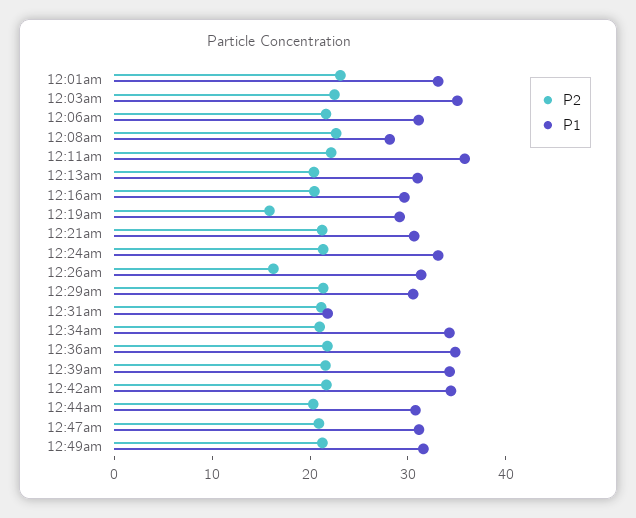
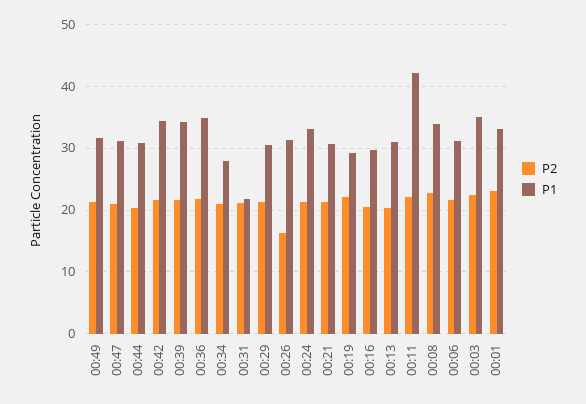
P1, 12:08am: 28 -> 34
P1, 12:11am: 36 -> 42
P2, 12:19am: 16 -> 22
P1, 12:34am: 34 -> 28

